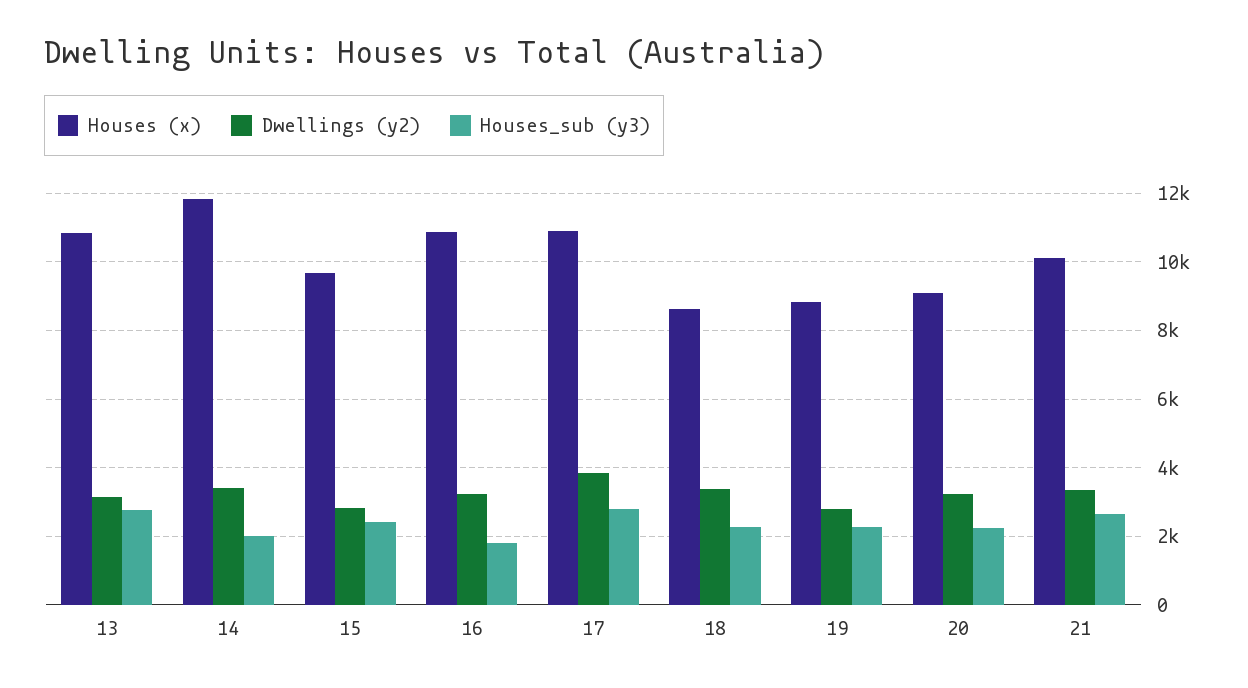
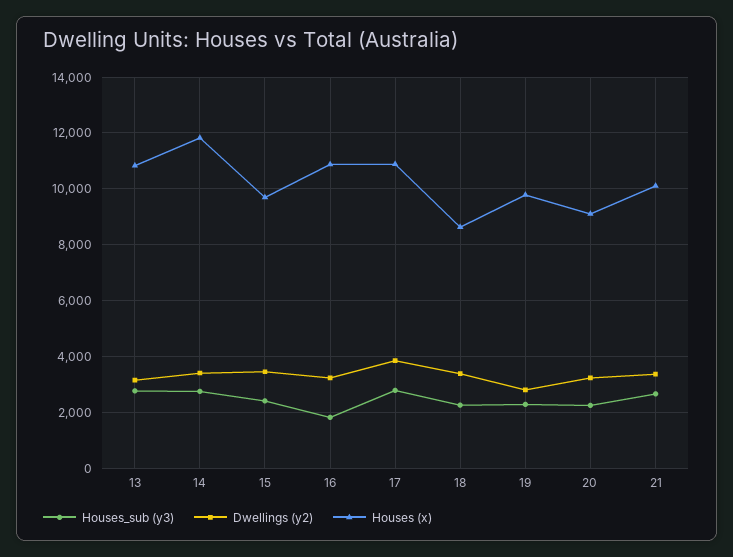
Houses_sub (y3), 14: 2000 -> 2750
Dwellings (y2), 15: 2800 -> 3500
Houses (x), 19: 8800 -> 9750

